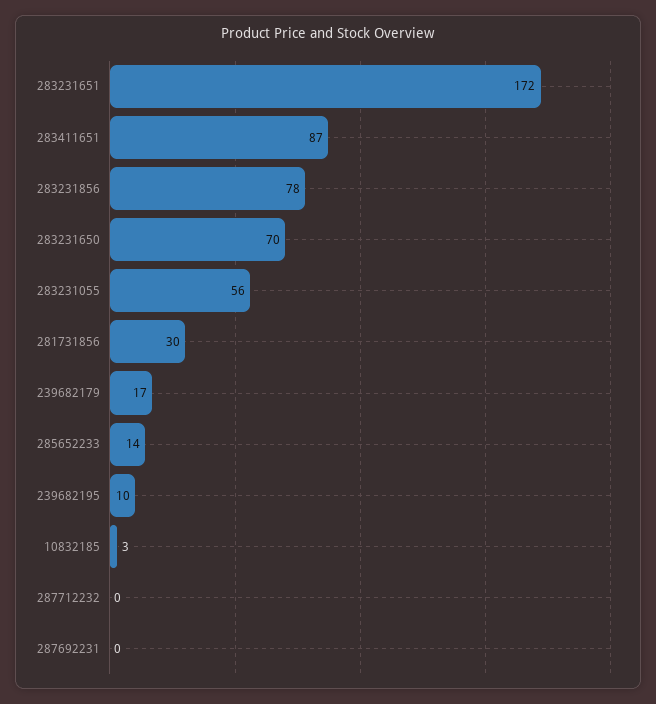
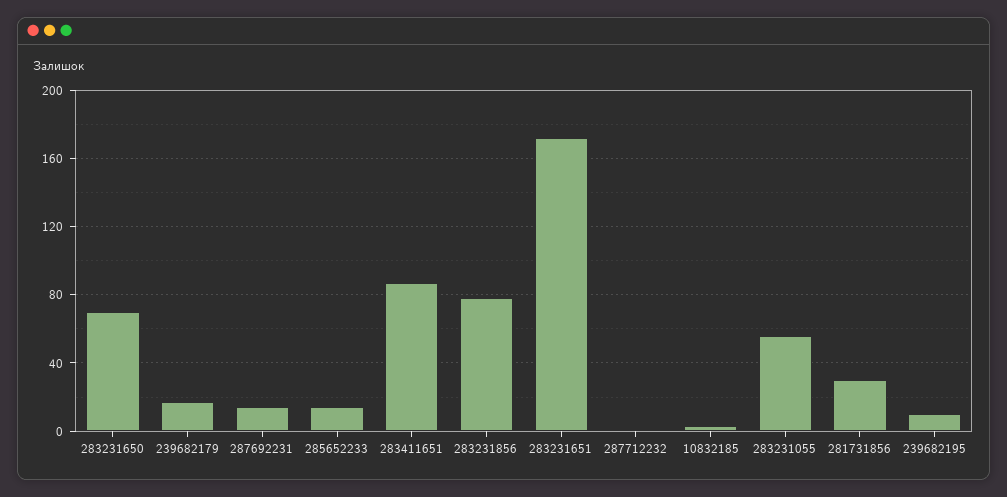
287692231: 0 -> 15

